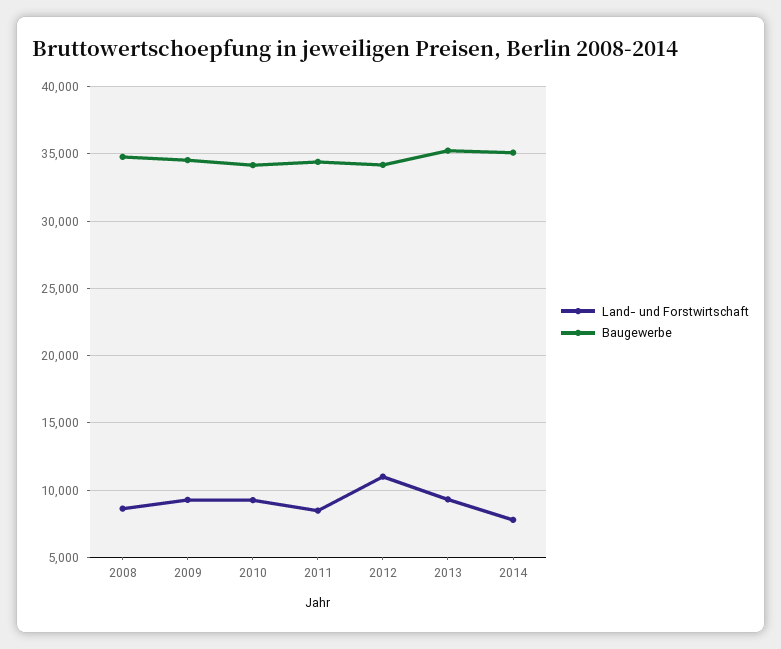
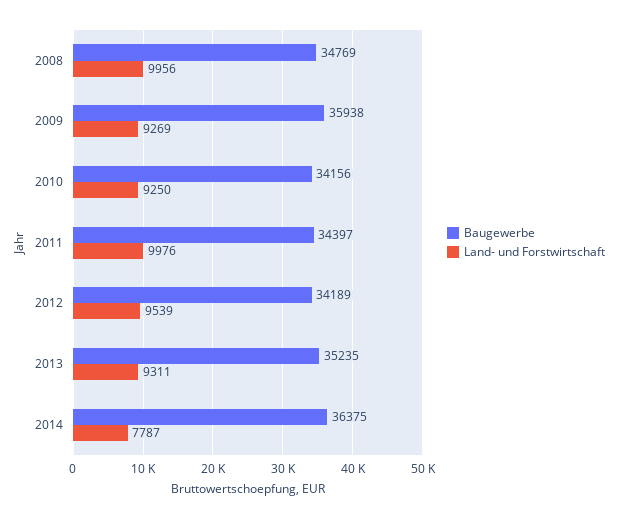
Land- und Forstwirtschaft, 2008: 8500 -> 9956
Baugewerbe, 2009: 34500 -> 35938
Land- und Forstwirtschaft, 2011: 8500 -> 9976
Land- und Forstwirtschaft, 2012: 11000 -> 9539
Baugewerbe, 2014: 35000 -> 36375

